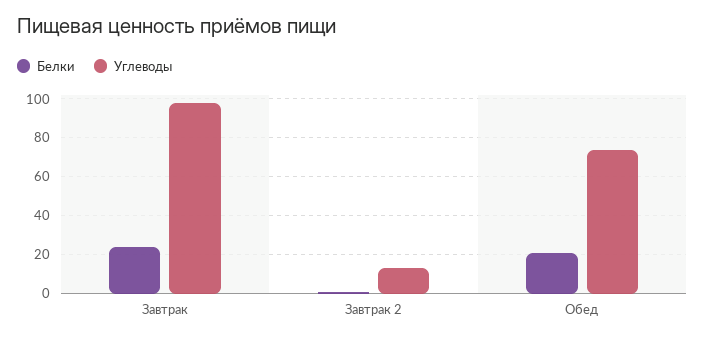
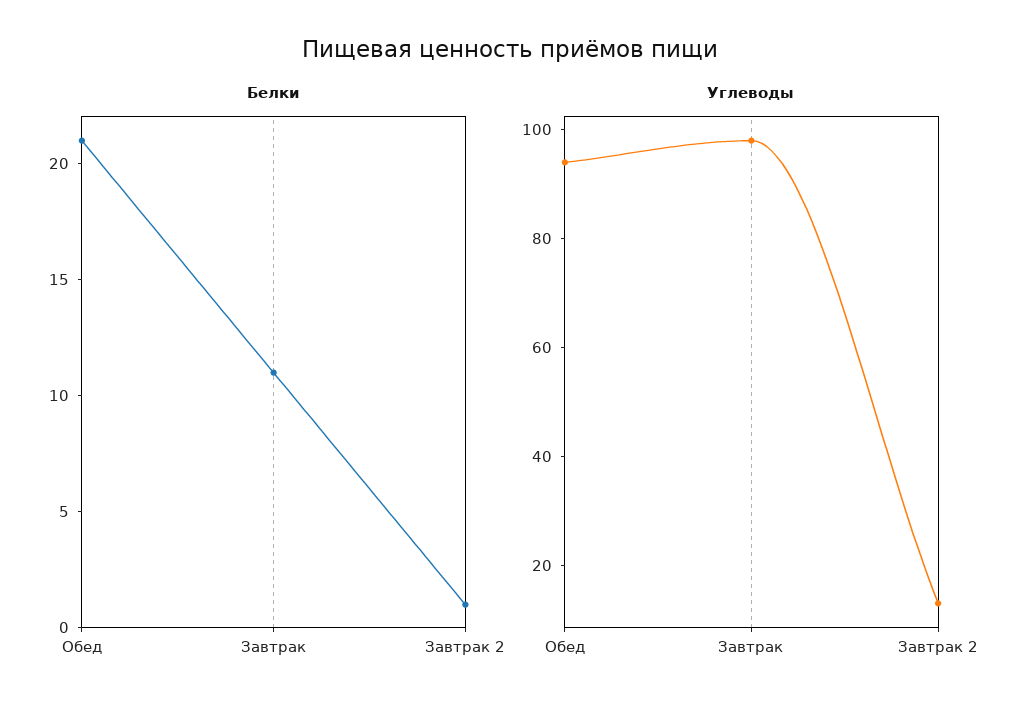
Белки, Завтрак: 25 -> 11
Углеводы, Обед: 75 -> 95

